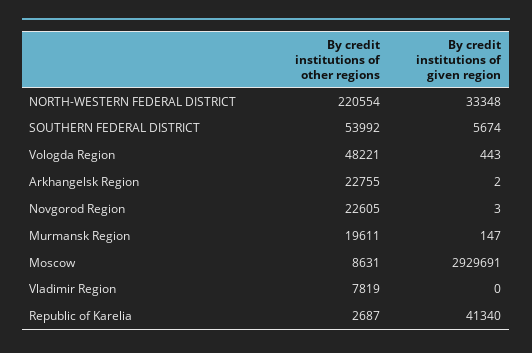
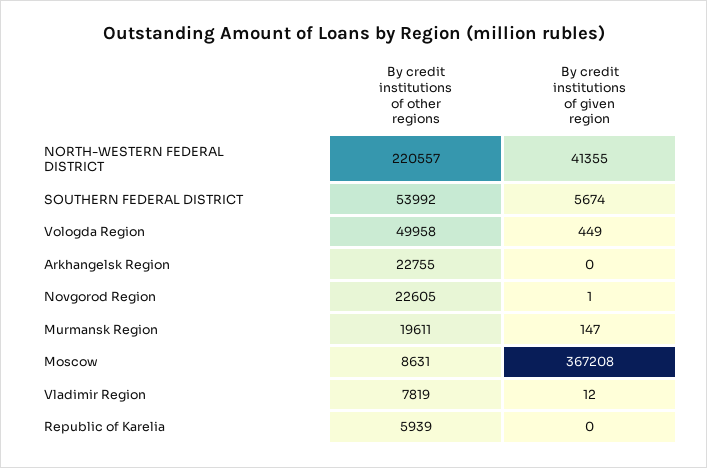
By credit institutions of other regions, NORTH-WESTERN FEDERAL DISTRICT: 220554 -> 220557
By credit institutions of given region, NORTH-WESTERN FEDERAL DISTRICT: 33348 -> 41355
By credit institutions of other regions, Vologda Region: 48221 -> 49958
By credit institutions of given region, Vologda Region: 443 -> 449
By credit institutions of given region, Arkhangelsk Region: 2 -> 0
By credit institutions of given region, Novgorod Region: 3 -> 1
By credit institutions of given region, Moscow: 2929691 -> 367208
By credit institutions of given region, Vladimir Region: 0 -> 12
By credit institutions of other regions, Republic of Karelia: 2687 -> 5939
By credit institutions of given region, Republic of Karelia: 41340 -> 0

